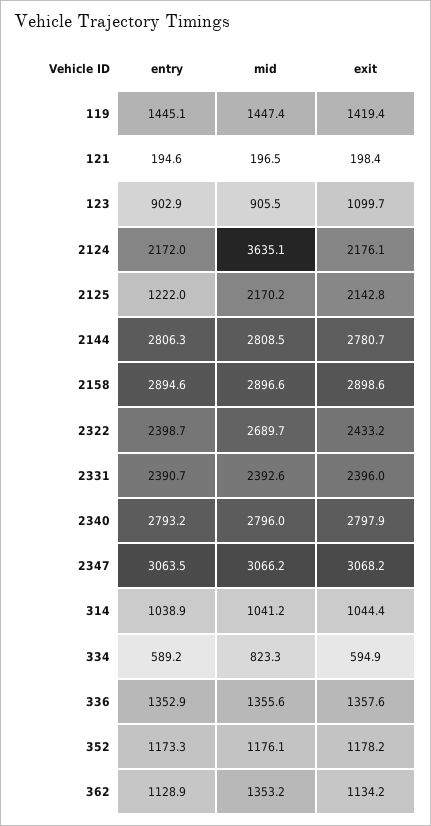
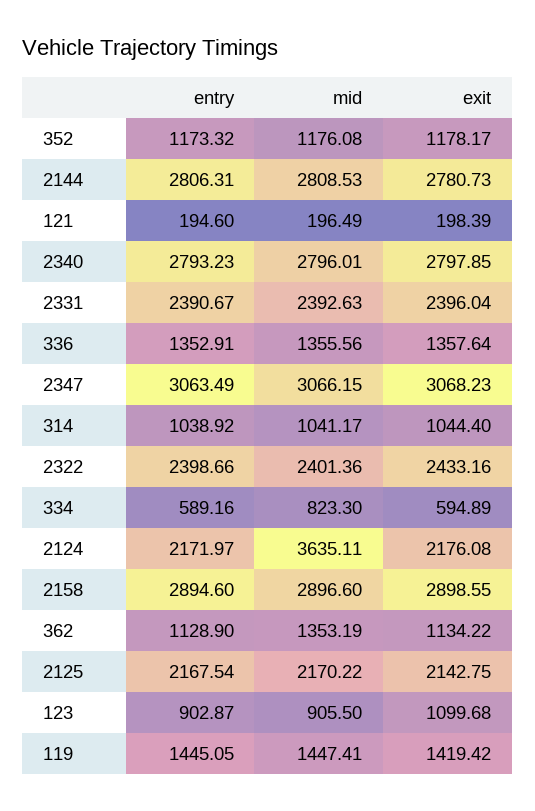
entry, 2125: 1222 -> 2167.54
mid, 2322: 2689.7 -> 2401.36

